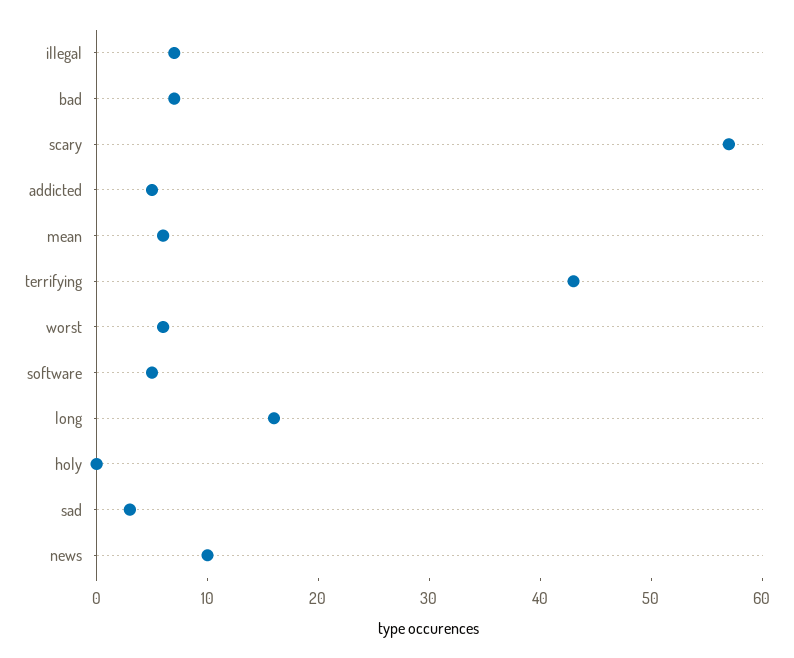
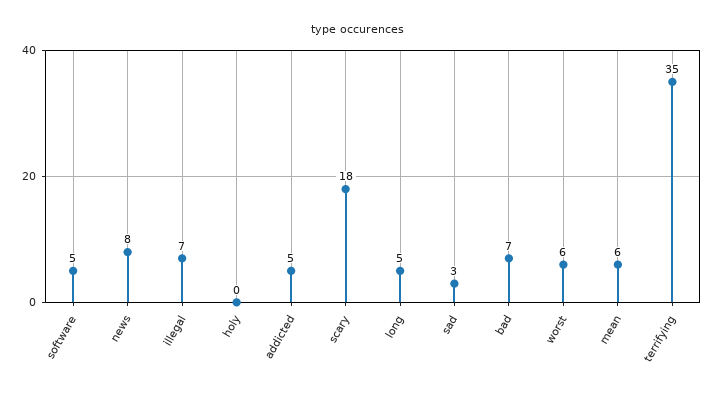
scary: 57 -> 18
terrifying: 43 -> 35
long: 16 -> 5
news: 10 -> 8

